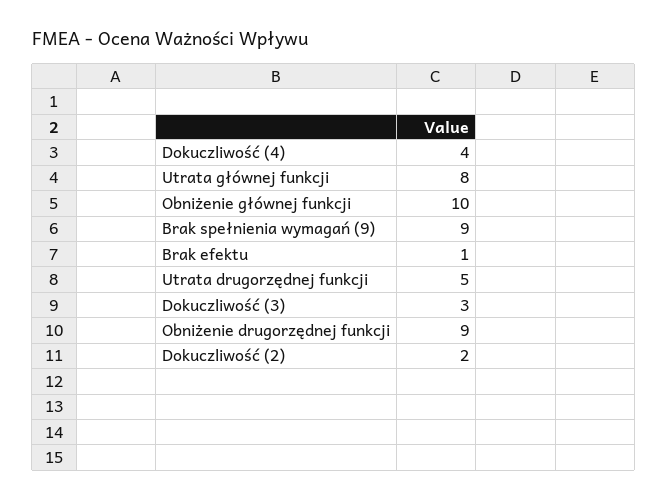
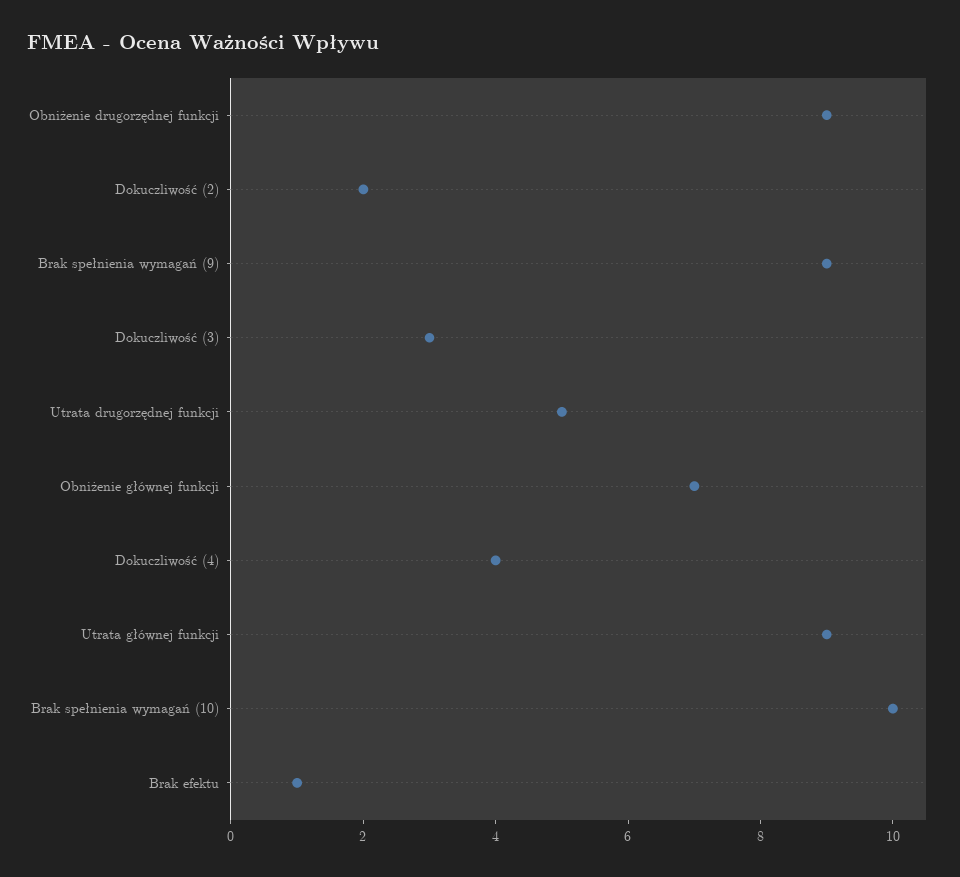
Utrata głównej funkcji: 8 -> 9
Obniżenie głównej funkcji: 10 -> 7
Brak spełnienia wymagań (10): none -> 10

